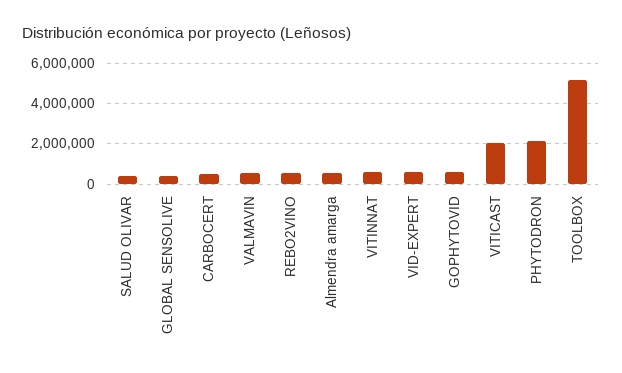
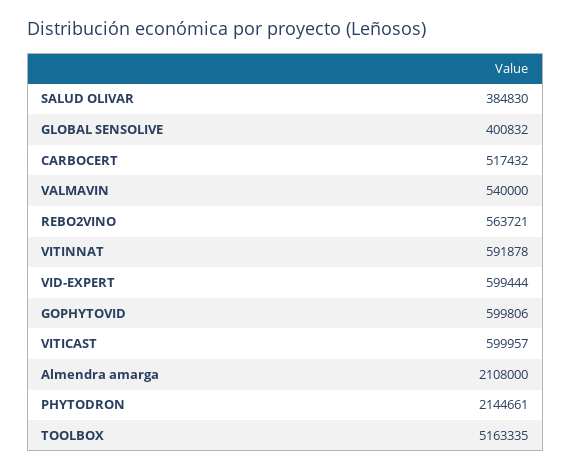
Almendra amarga: 500000 -> 2108000
VITICAST: 2000000 -> 599957

